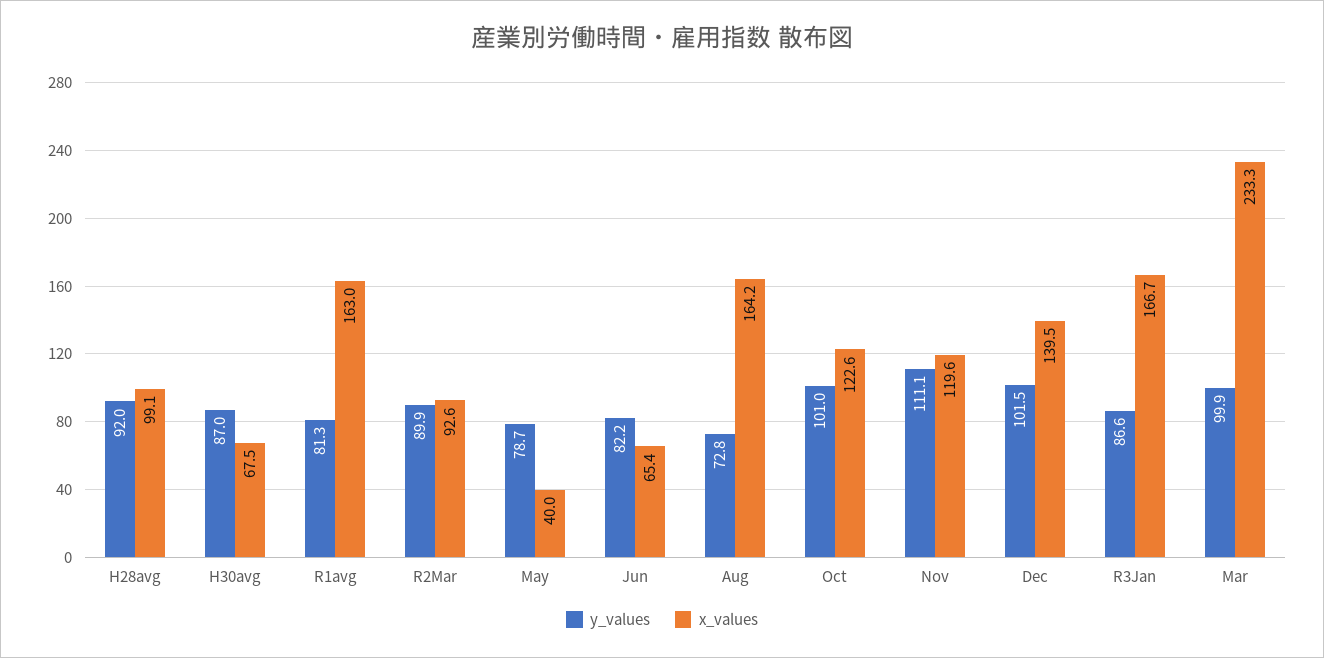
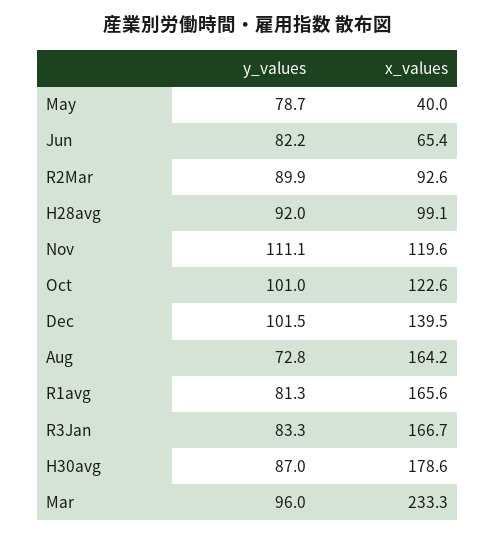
x_values, H30avg: 67.5 -> 178.6
x_values, R1avg: 163 -> 165.6
y_values, R3Jan: 86.6 -> 83.3
y_values, Mar: 99.9 -> 96

